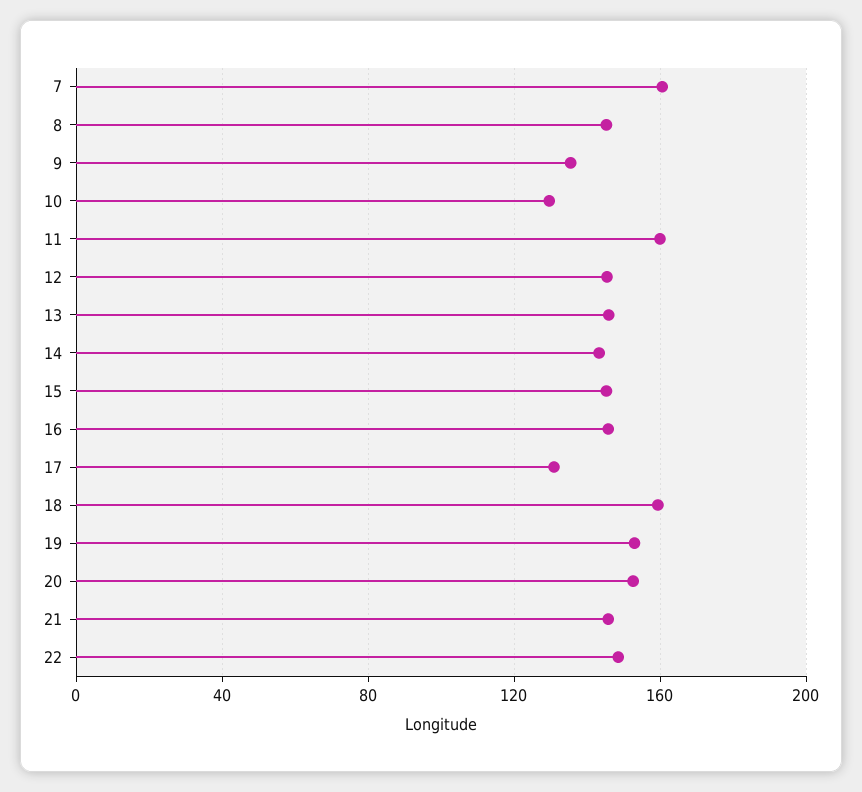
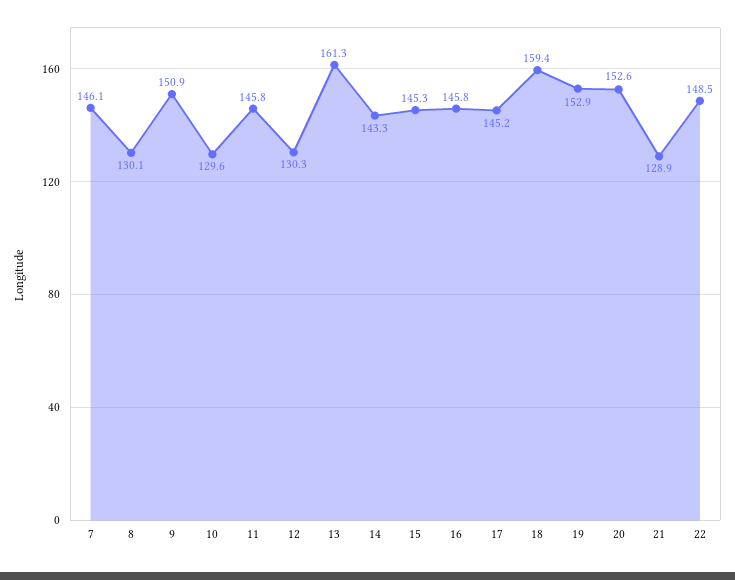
7: 160 -> 146.1
8: 145 -> 130.1
9: 135 -> 150.9
11: 160 -> 145.8
12: 145 -> 130.3
13: 145 -> 161.3
17: 130 -> 145.2
21: 145 -> 128.9

